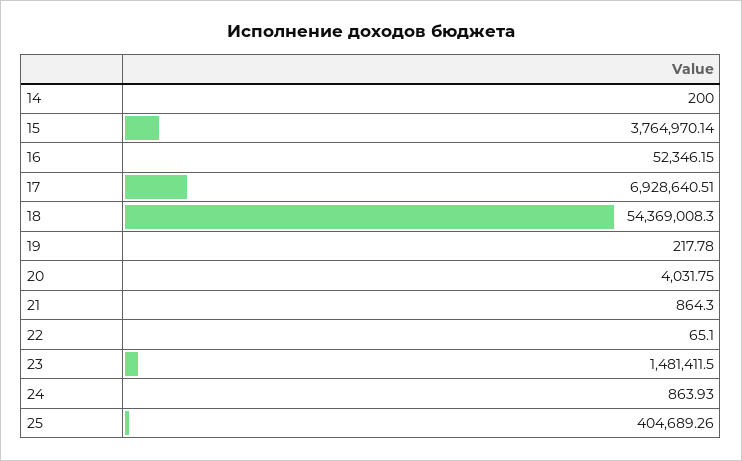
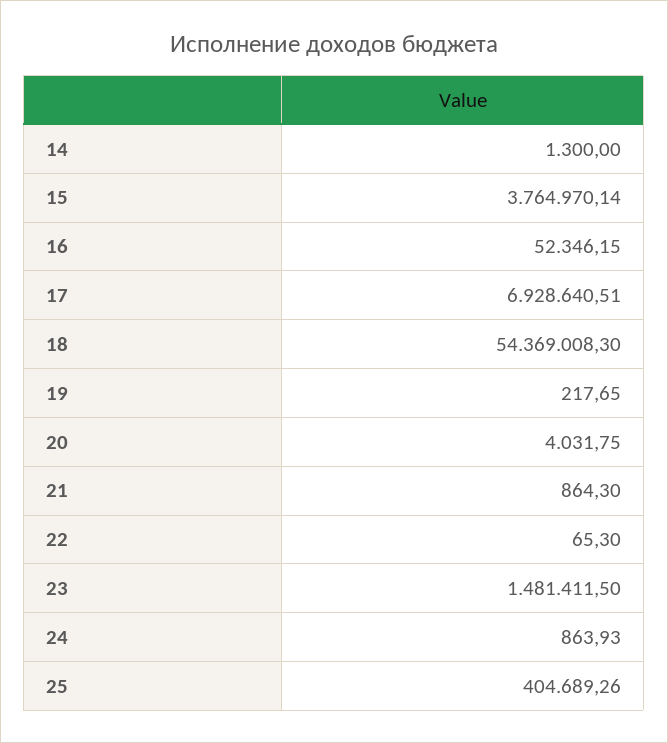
14: 200 -> 1300
19: 217.78 -> 217.65
22: 65.1 -> 65.3

